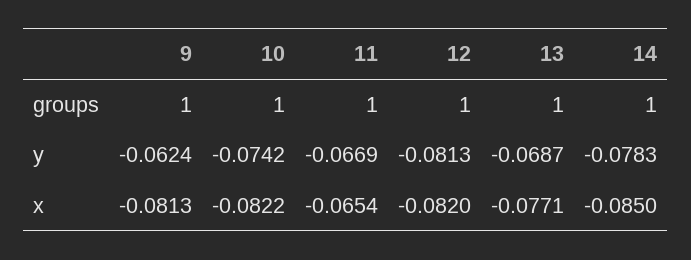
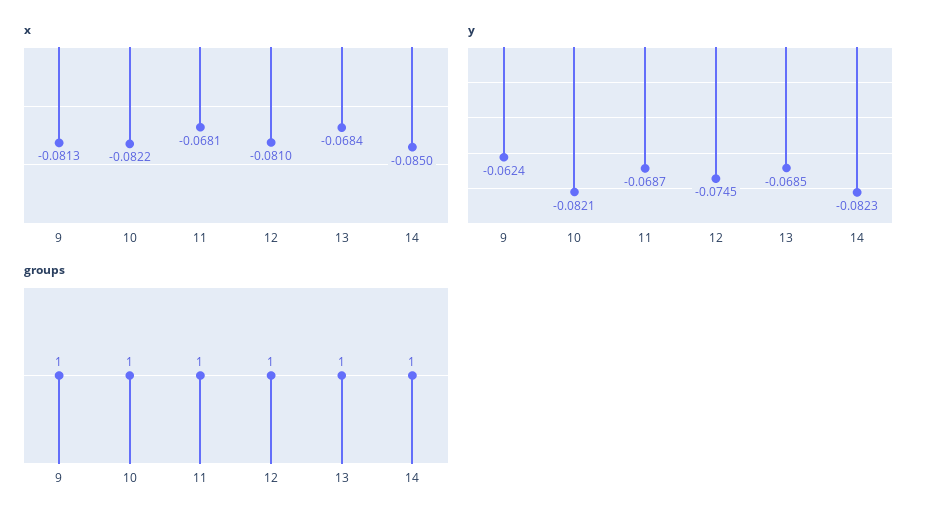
y, 10: -0.0742 -> -0.0821
y, 11: -0.0669 -> -0.0687
y, 12: -0.0813 -> -0.0745
y, 13: -0.0687 -> -0.0685
y, 14: -0.0783 -> -0.0823
x, 11: -0.0654 -> -0.0681
x, 12: -0.082 -> -0.081
x, 13: -0.0771 -> -0.0684

